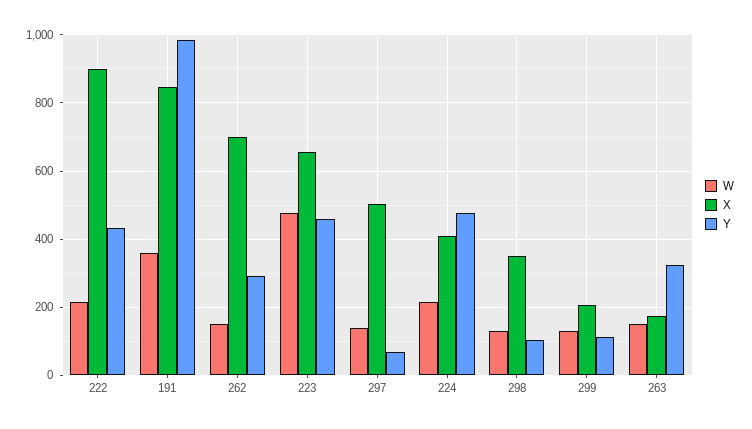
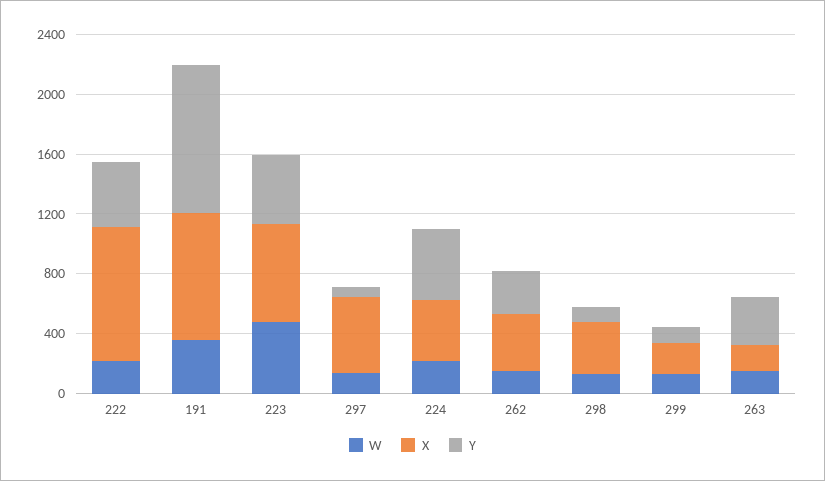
X, 262: 700 -> 400

